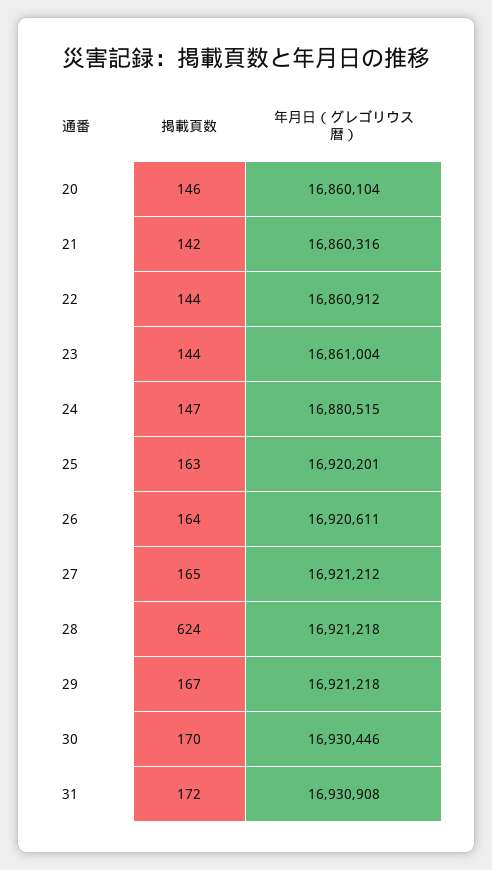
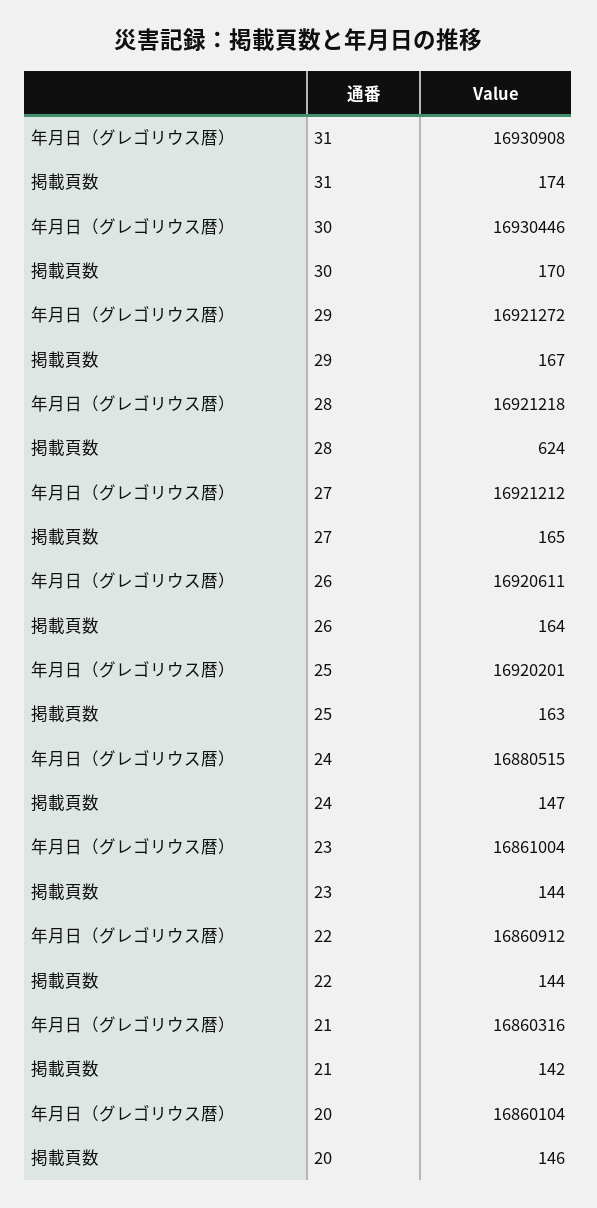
年月日（グレゴリウス暦）, 29: 16921218 -> 16921272
掲載頁数, 31: 172 -> 174

